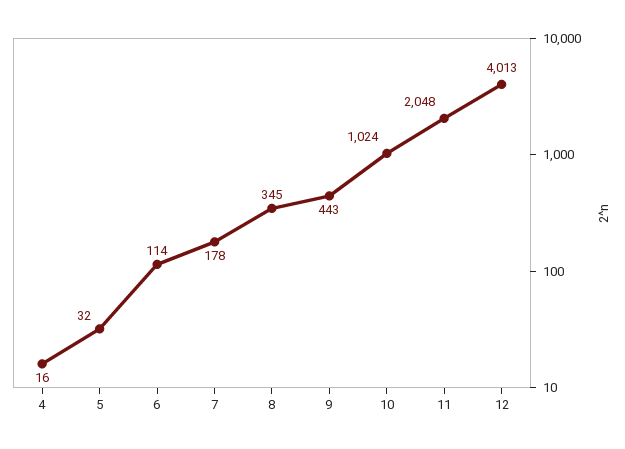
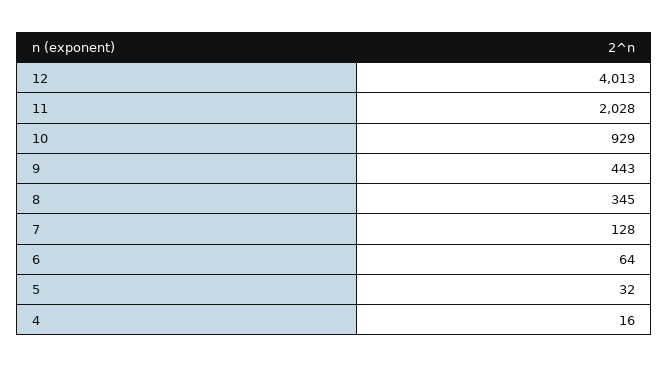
6: 114 -> 64
7: 178 -> 128
10: 1024 -> 929
11: 2048 -> 2028

